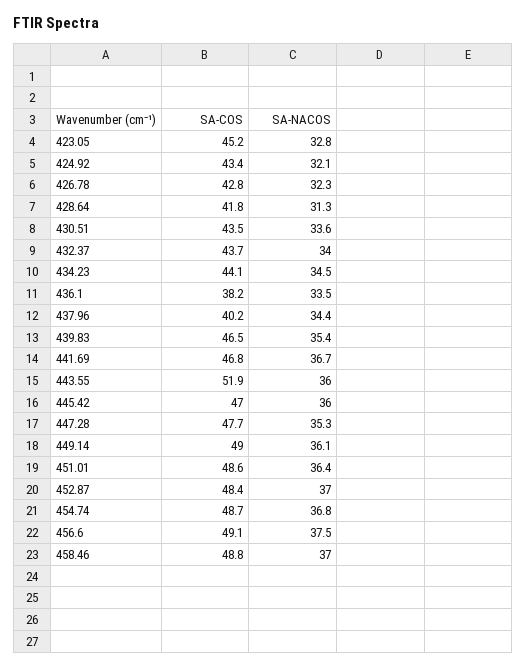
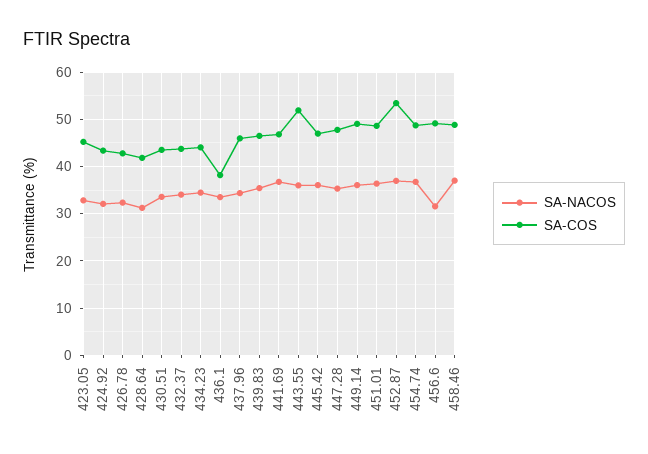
SA-COS, 437.96: 40.2 -> 46
SA-COS, 452.87: 48.4 -> 54
SA-NACOS, 456.6: 37.5 -> 32

